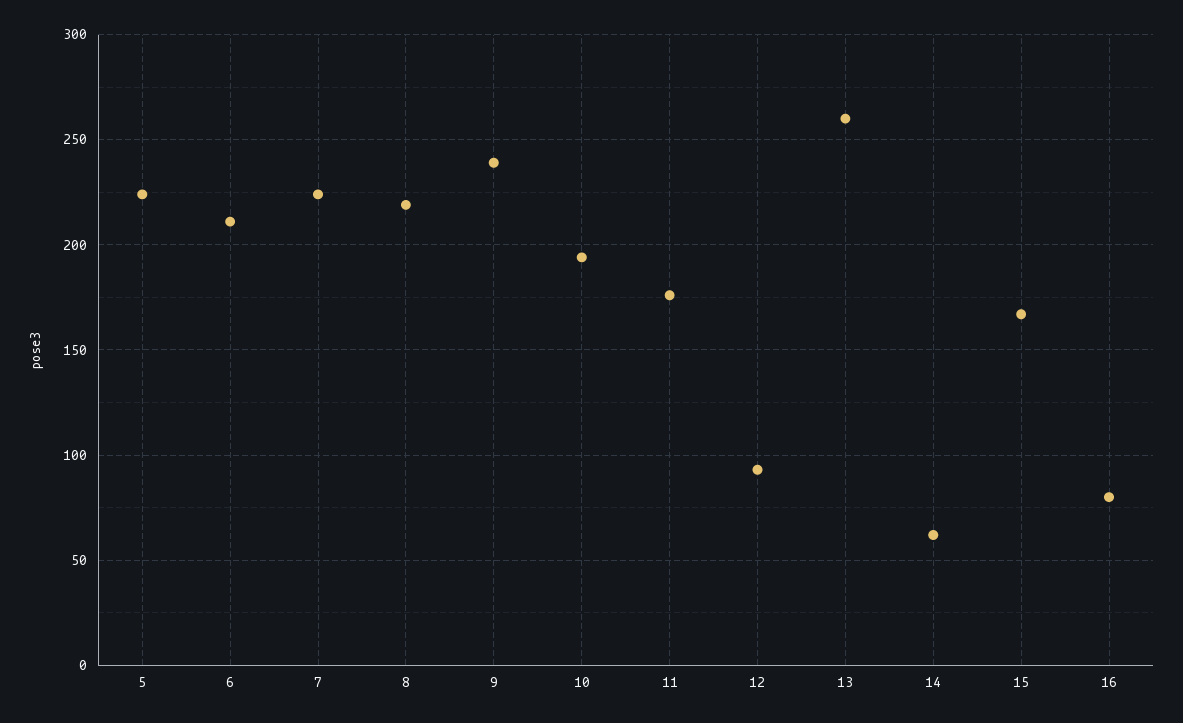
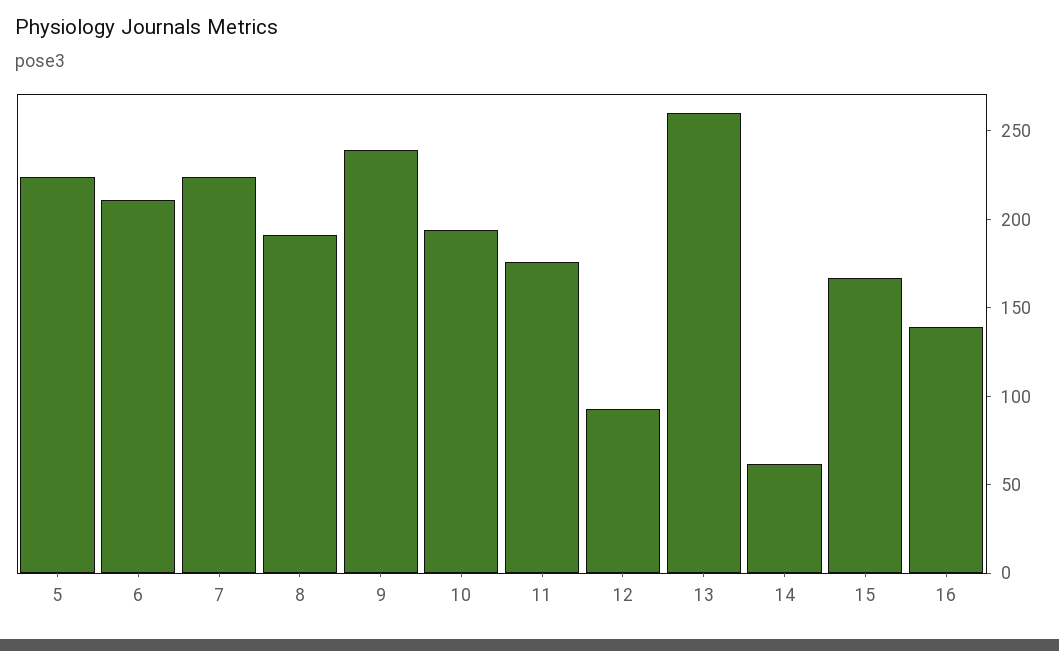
8: 220 -> 190
16: 80 -> 140

